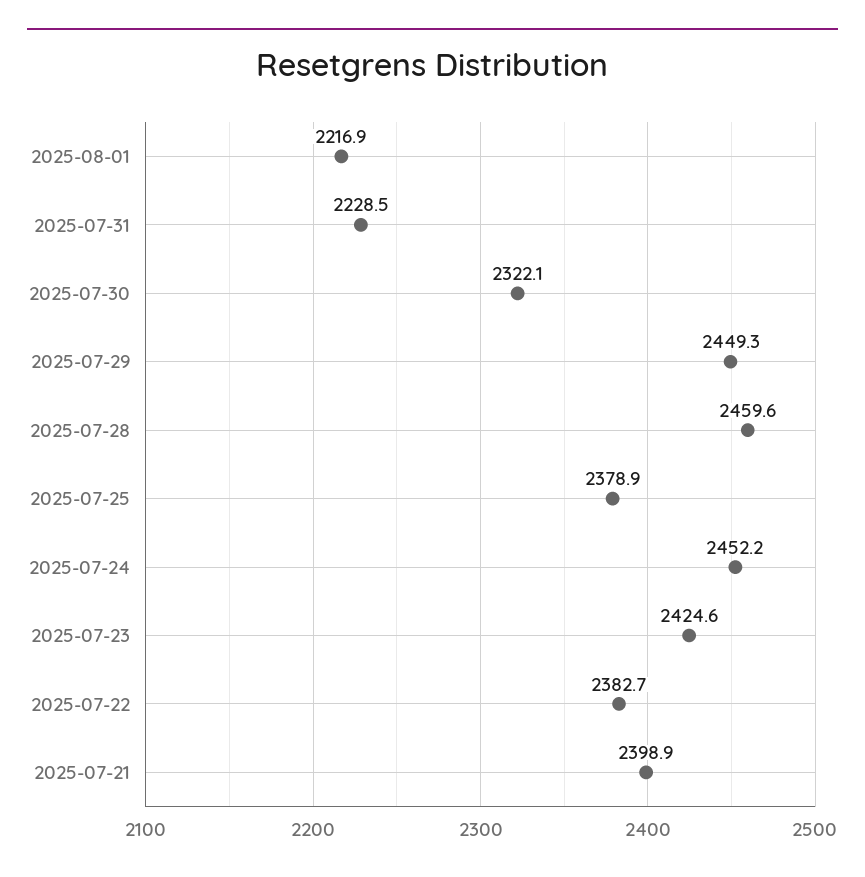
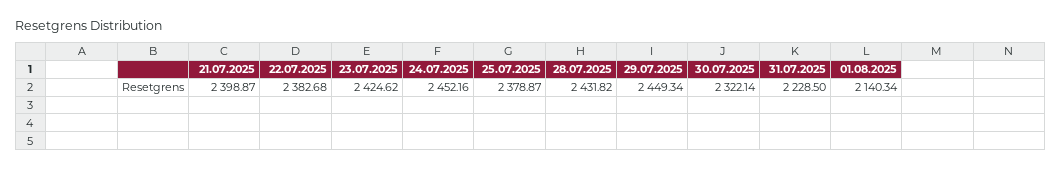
2025-08-01: 2216.9 -> 2140.34
2025-07-28: 2459.6 -> 2431.82

